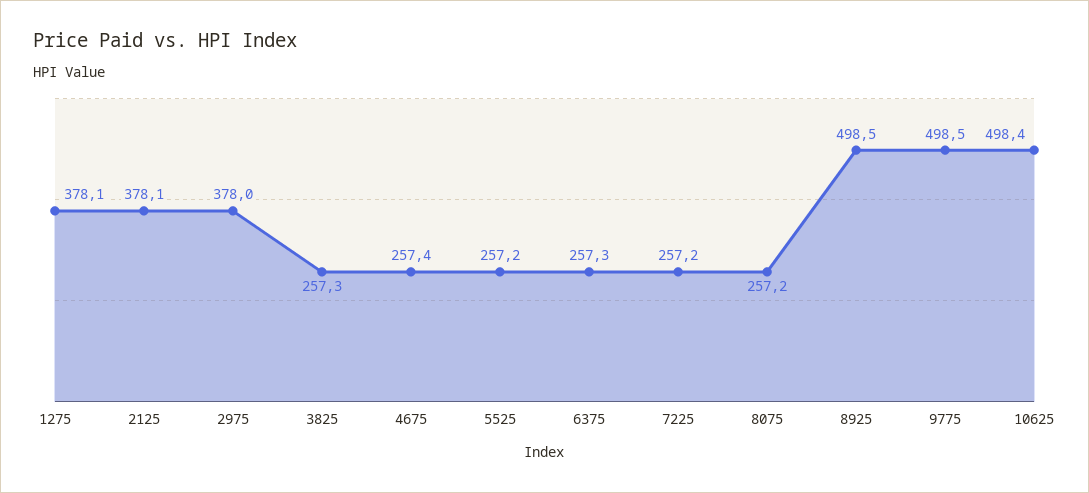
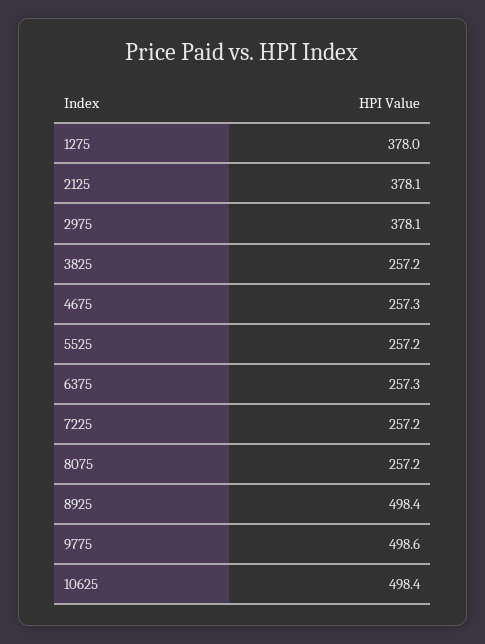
1275: 378.1 -> 378
2975: 378 -> 378.1
3825: 257.3 -> 257.2
4675: 257.4 -> 257.3
8925: 498.5 -> 498.4
9775: 498.5 -> 498.6

